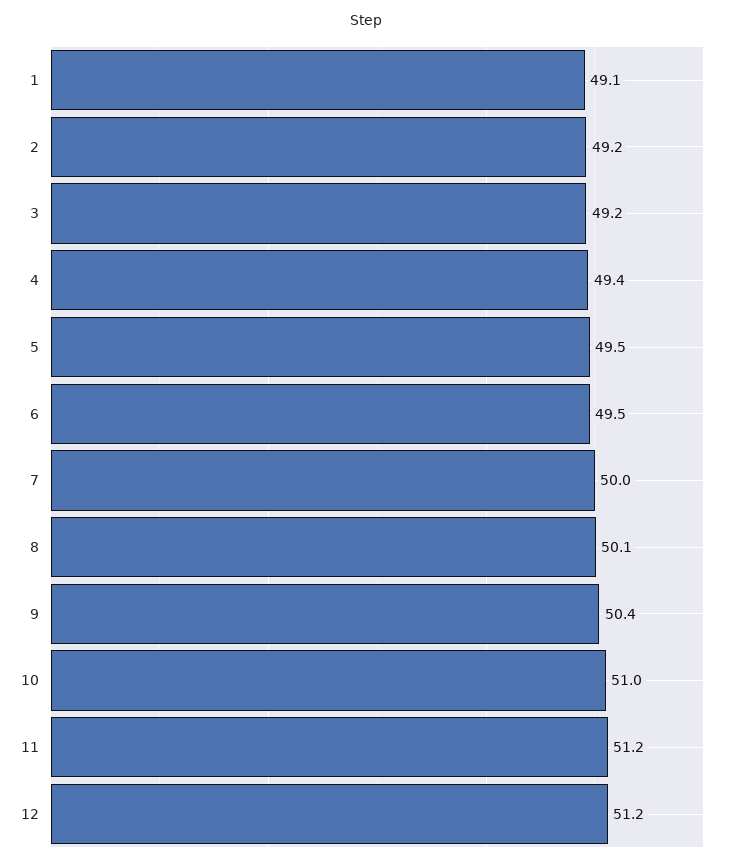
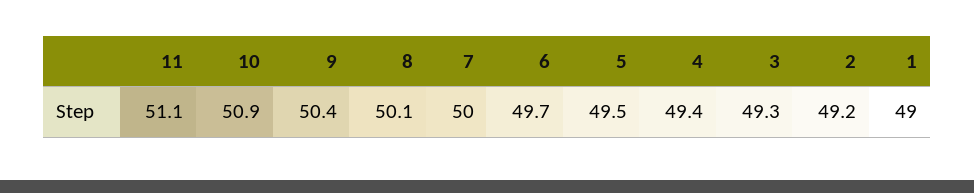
1: 49.1 -> 49
3: 49.2 -> 49.3
6: 49.5 -> 49.7
10: 51 -> 50.9
11: 51.2 -> 51.1
12: 51.2 -> none

